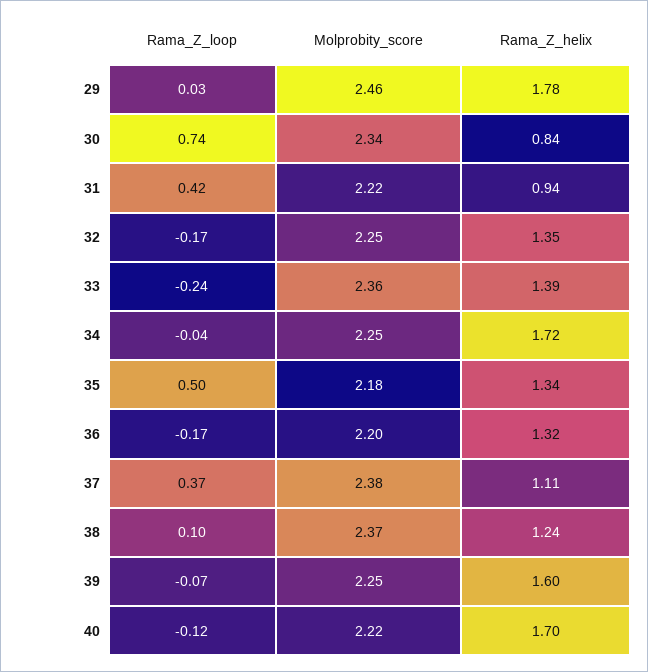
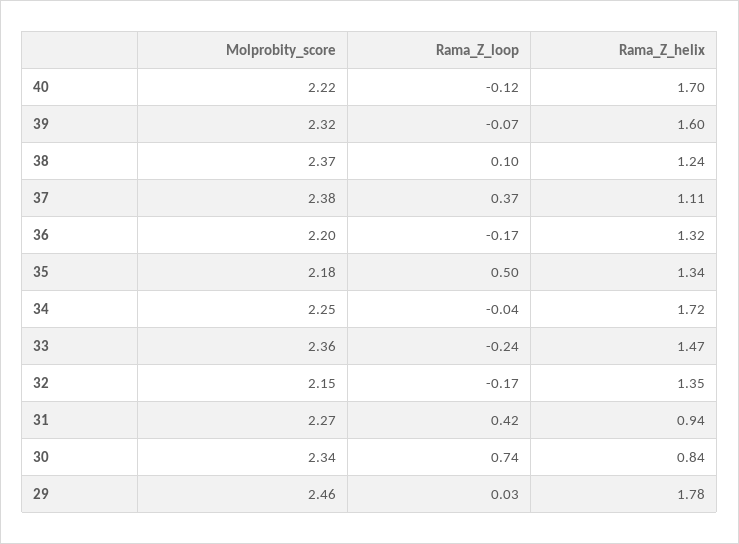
Molprobity_score, 31: 2.22 -> 2.27
Molprobity_score, 32: 2.25 -> 2.15
Rama_Z_helix, 33: 1.39 -> 1.47
Molprobity_score, 39: 2.25 -> 2.32

